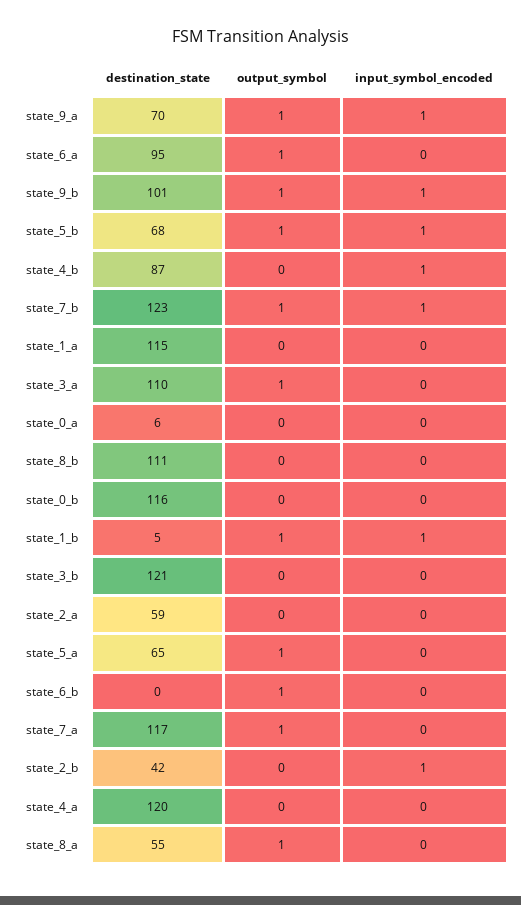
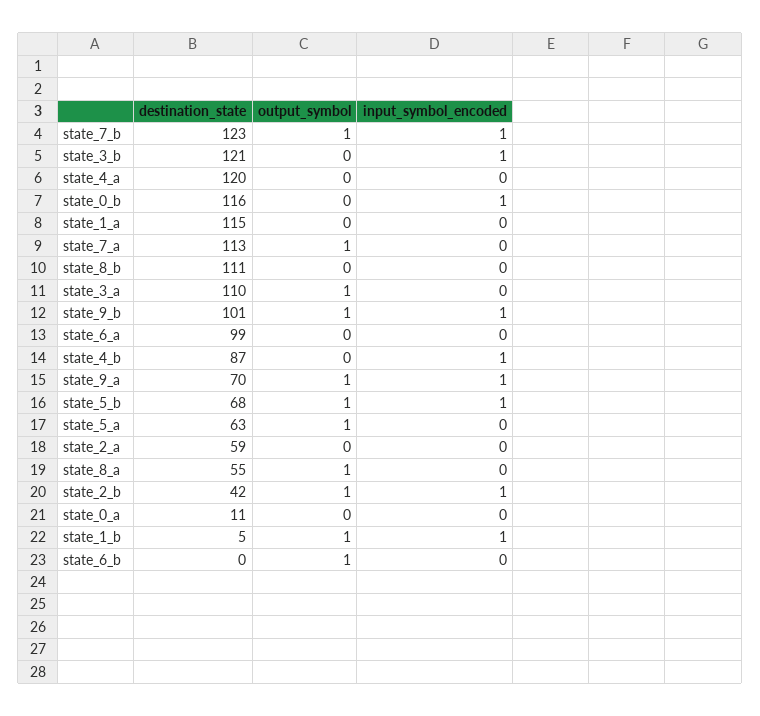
destination_state, state_6_a: 95 -> 99
output_symbol, state_6_a: 1 -> 0
destination_state, state_0_a: 6 -> 11
input_symbol_encoded, state_0_b: 0 -> 1
input_symbol_encoded, state_3_b: 0 -> 1
destination_state, state_5_a: 65 -> 63
destination_state, state_7_a: 117 -> 113
output_symbol, state_2_b: 0 -> 1

